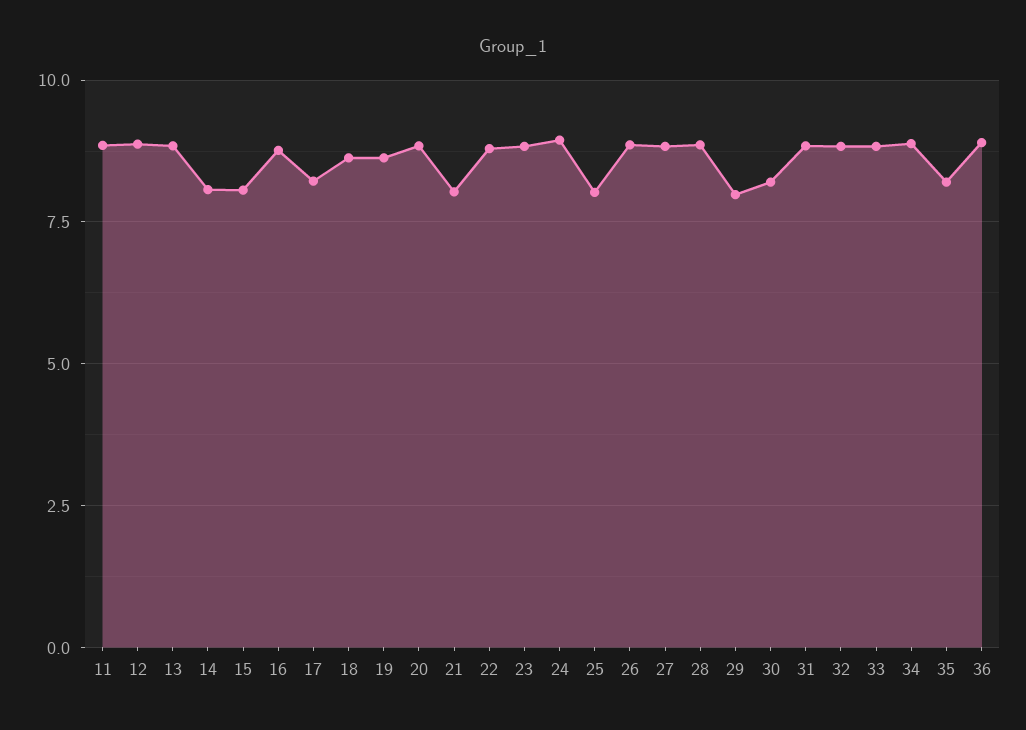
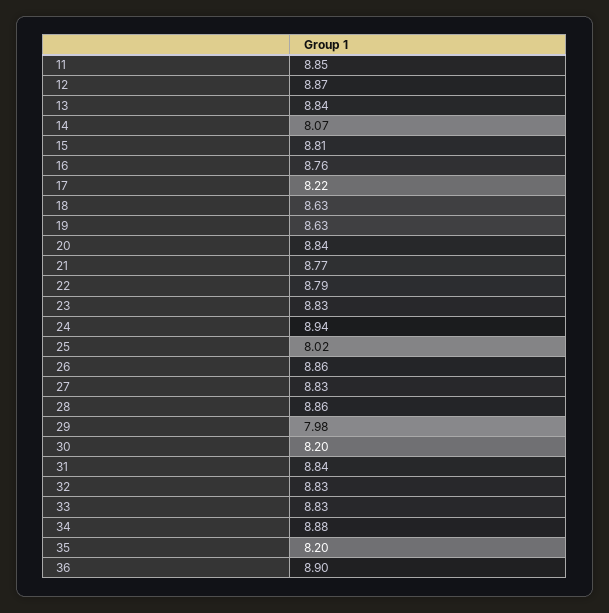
15: 8 -> 8.81
21: 8 -> 8.77

